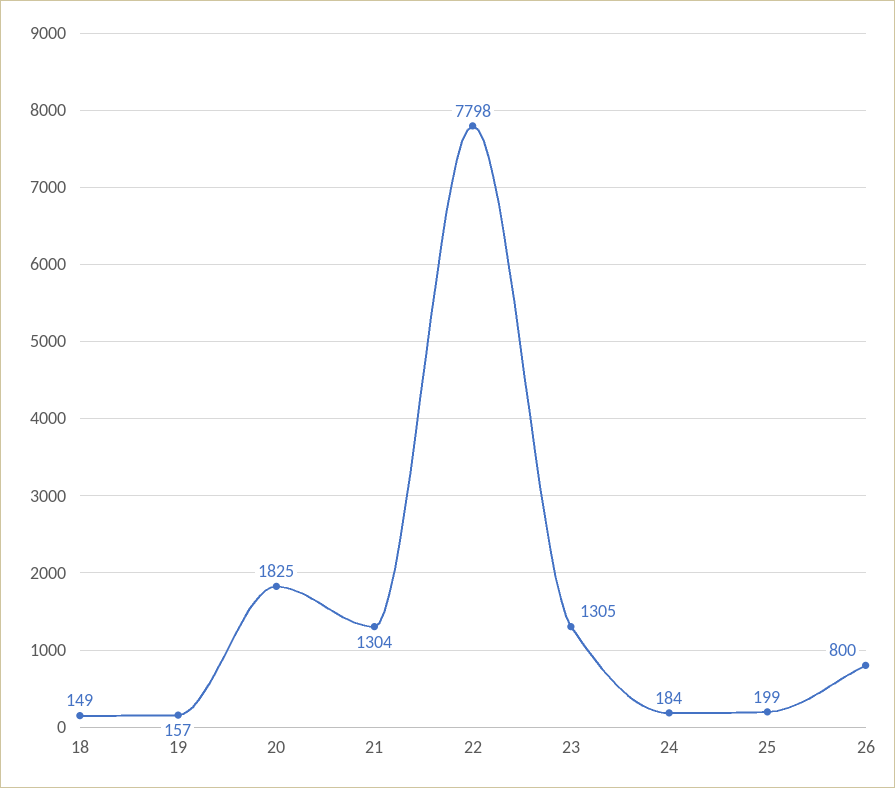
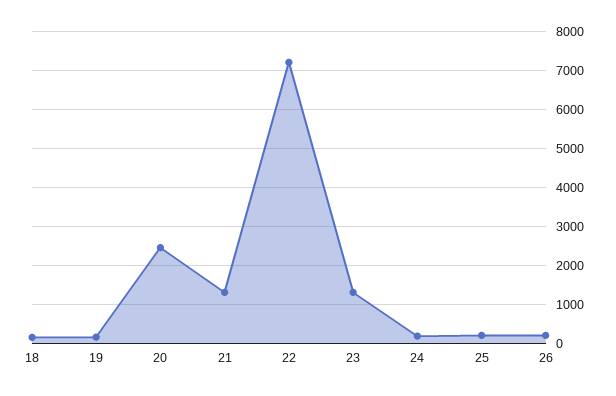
20: 1825 -> 2400
22: 7798 -> 7200
26: 800 -> 200

